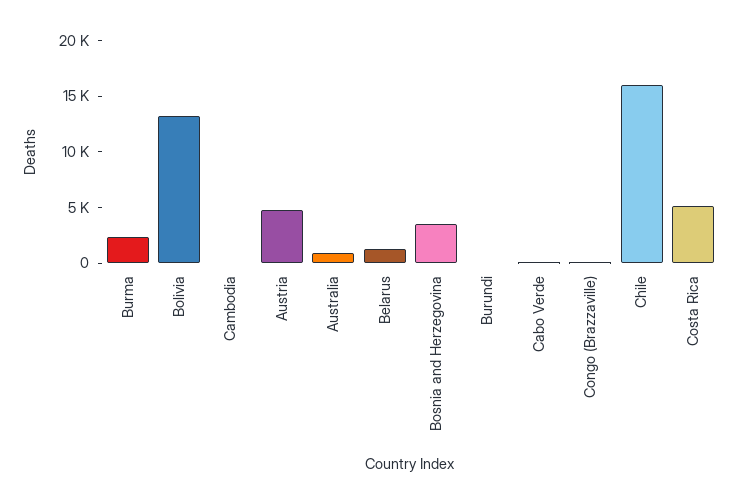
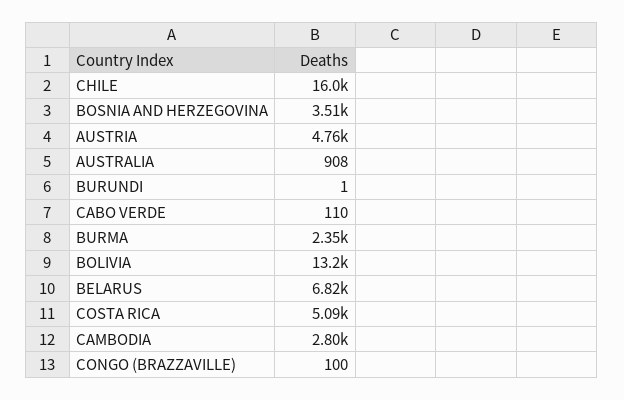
Cambodia: 0 -> 2800
Belarus: 1000 -> 6820

